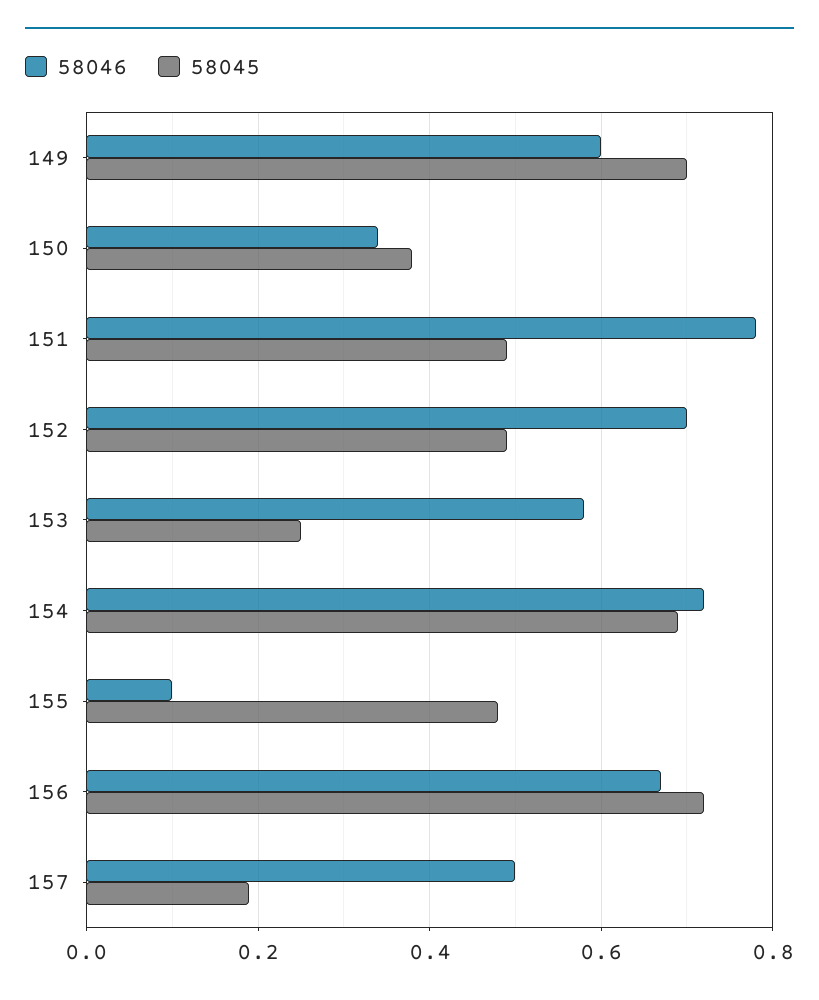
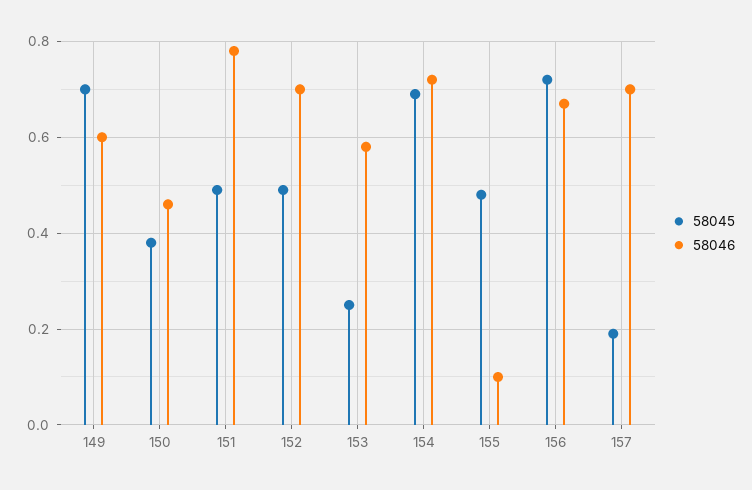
58046, 150: 0.35 -> 0.45
58046, 157: 0.5 -> 0.7

